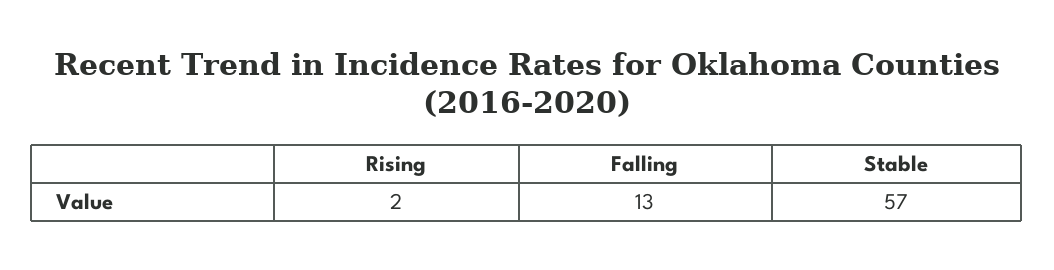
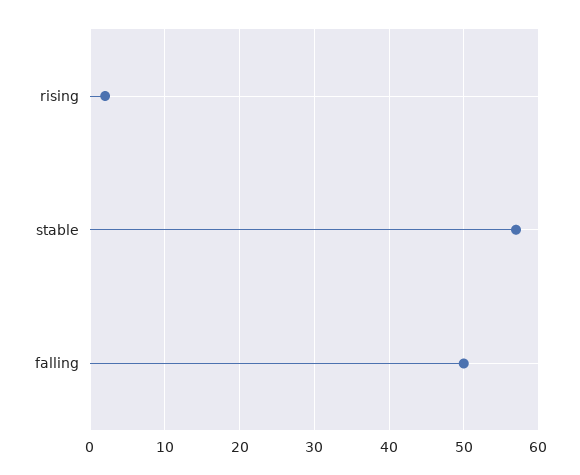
Falling: 13 -> 50

